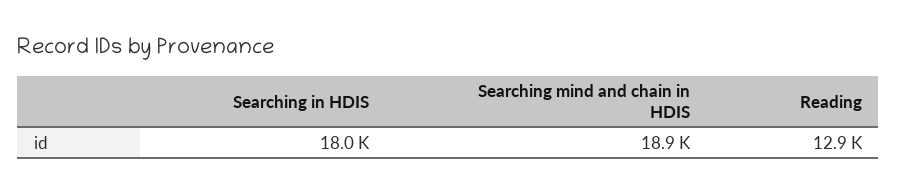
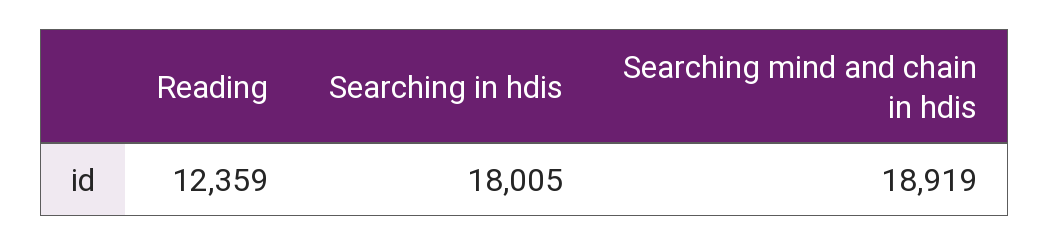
Reading: 12900 -> 12359

